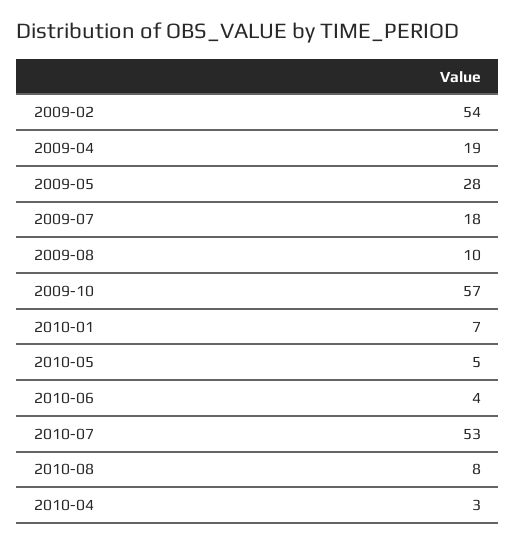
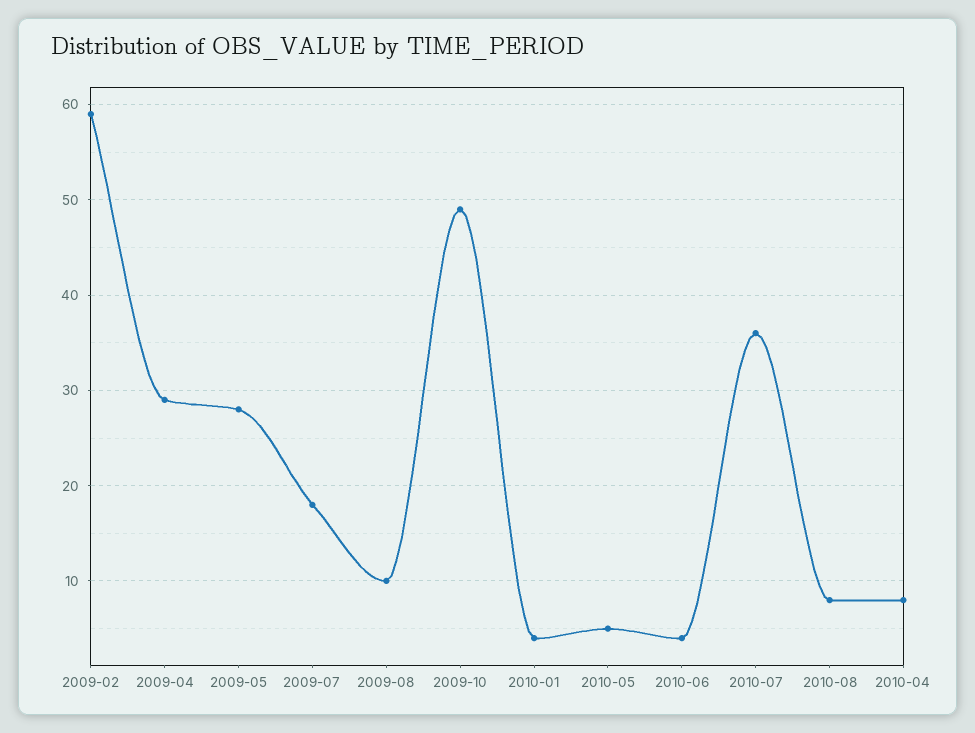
2009-02: 54 -> 59
2009-04: 19 -> 29
2009-10: 57 -> 49
2010-01: 7 -> 4
2010-07: 53 -> 36
2010-04: 3 -> 8

